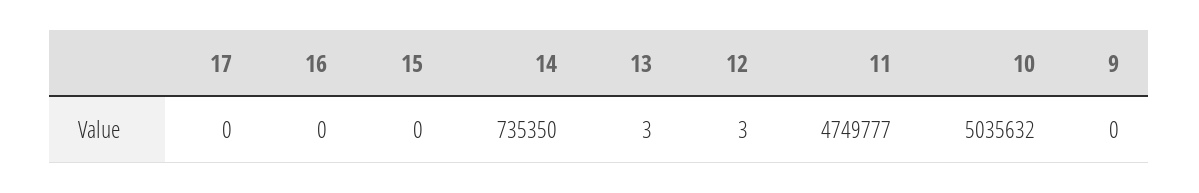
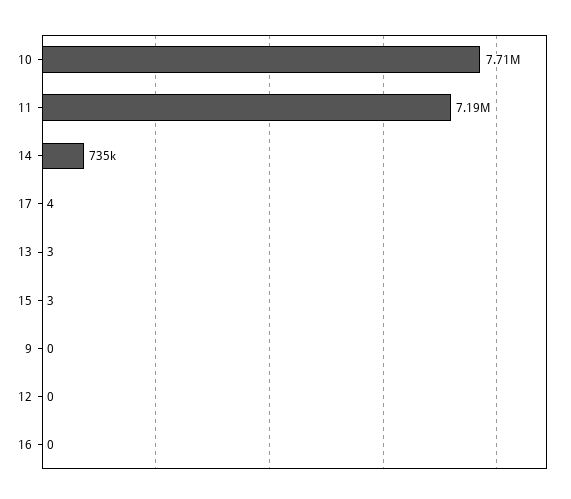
17: 0 -> 4
15: 0 -> 3
12: 3 -> 0
11: 4749777 -> 7190000
10: 5035632 -> 7710000

